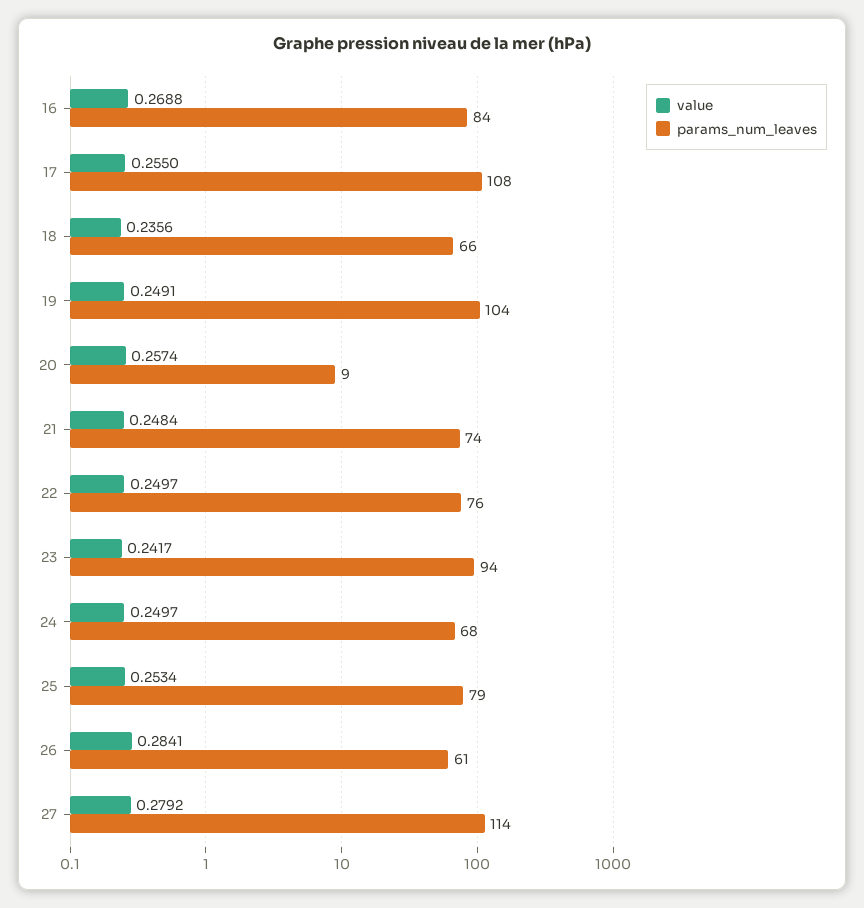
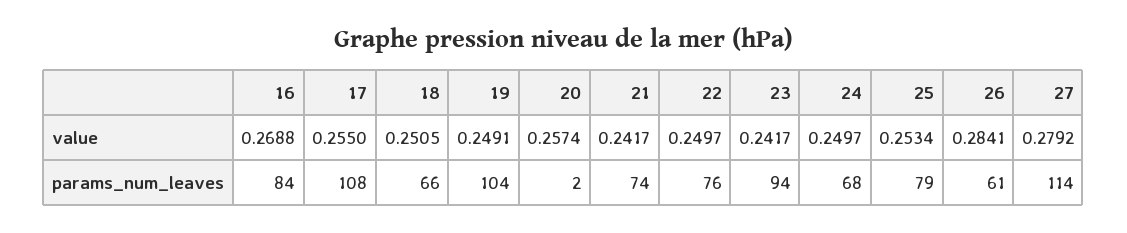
value, 18: 0.2356 -> 0.2505
params_num_leaves, 20: 9 -> 2
value, 21: 0.2484 -> 0.2417

